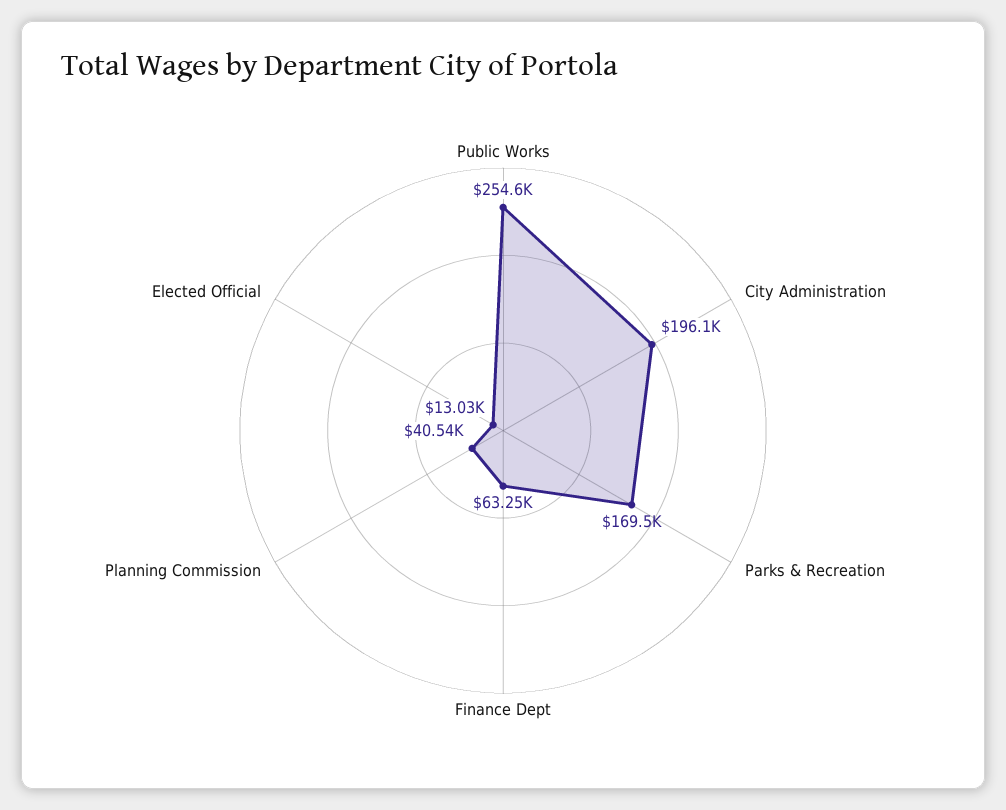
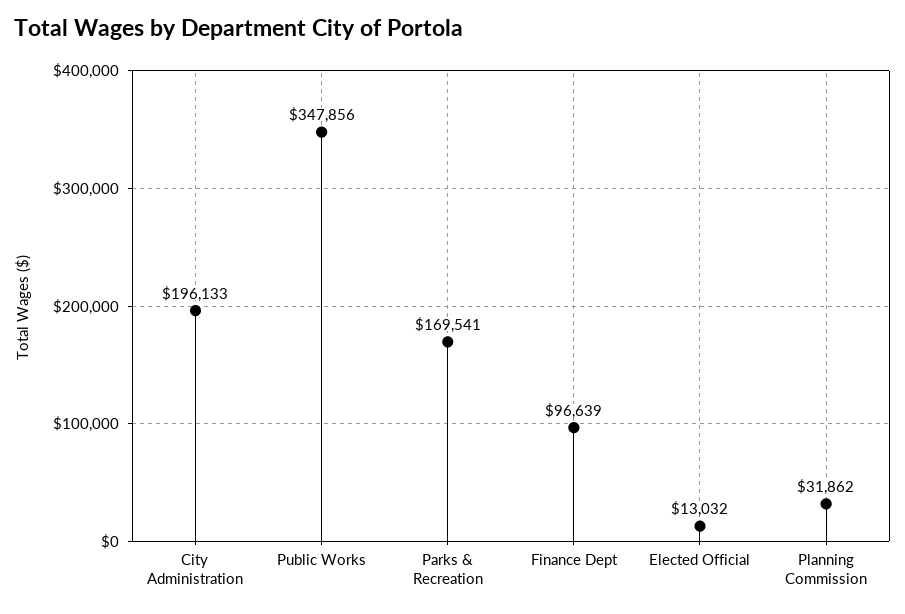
Public Works: 254600 -> 347856
Finance Dept: 63250 -> 96639
Planning Commission: 40540 -> 31862

